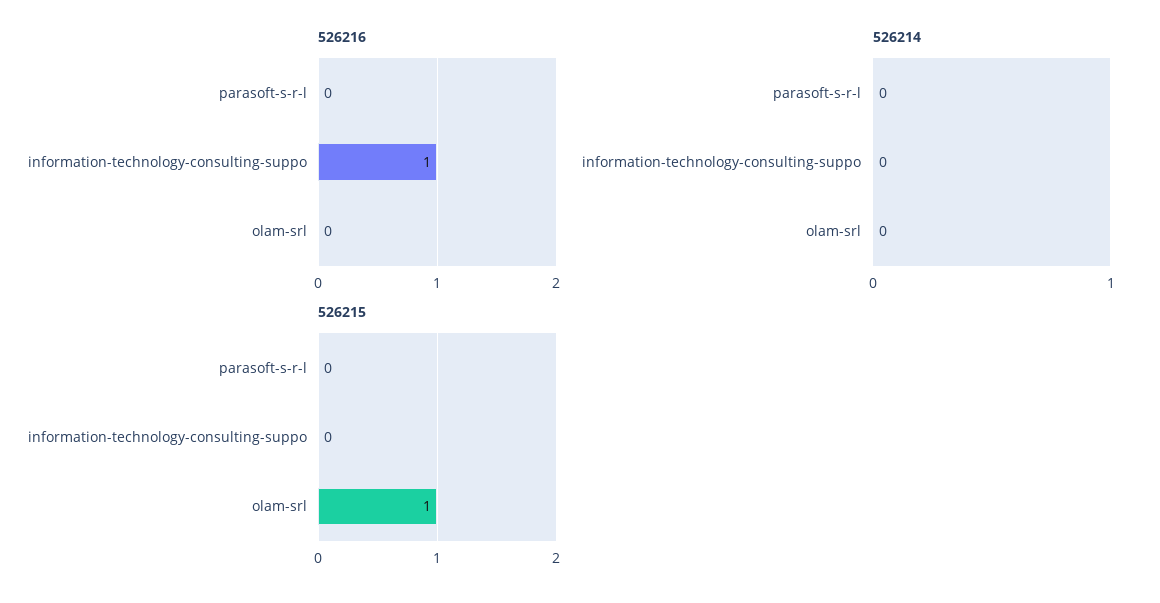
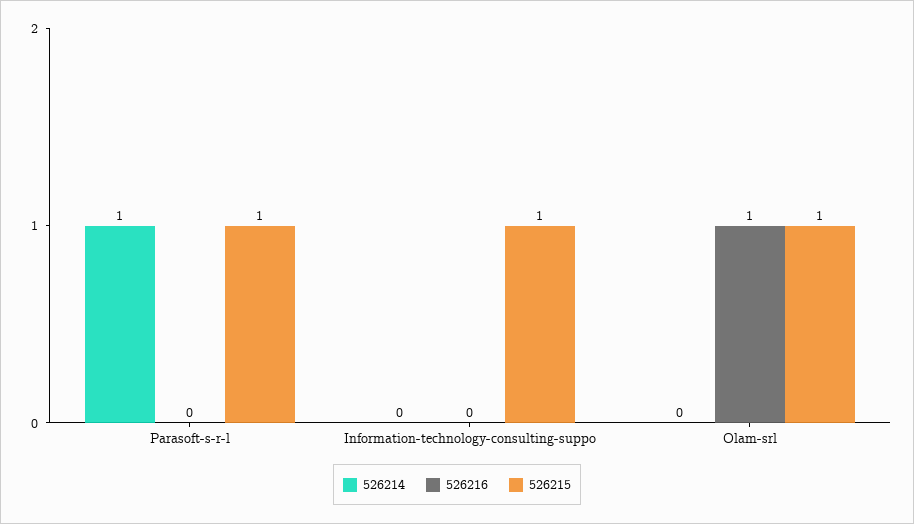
526216, information-technology-consulting-suppo: 1 -> 0
526216, olam-srl: 0 -> 1
526214, parasoft-s-r-l: 0 -> 1
526215, parasoft-s-r-l: 0 -> 1
526215, information-technology-consulting-suppo: 0 -> 1

